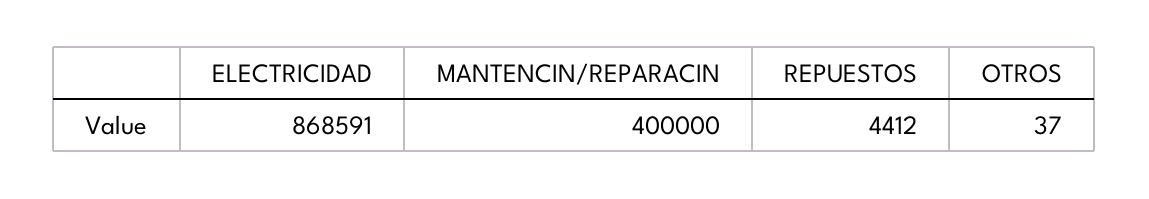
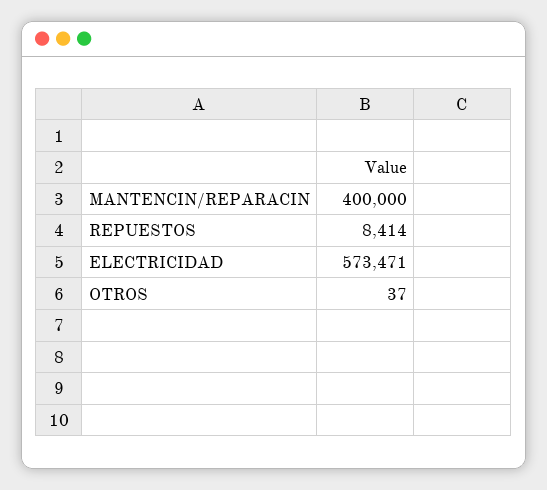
ELECTRICIDAD: 868591 -> 573471
REPUESTOS: 4412 -> 8414

